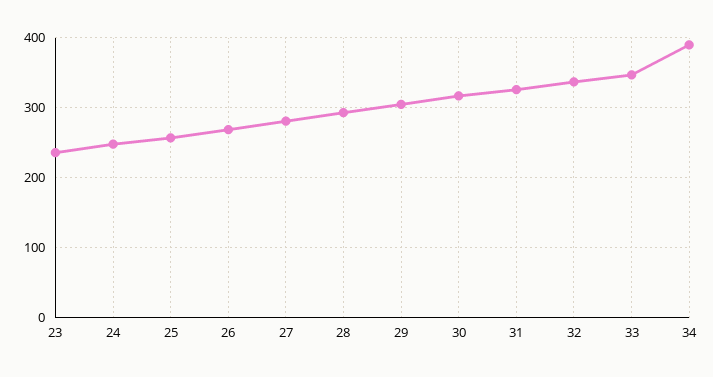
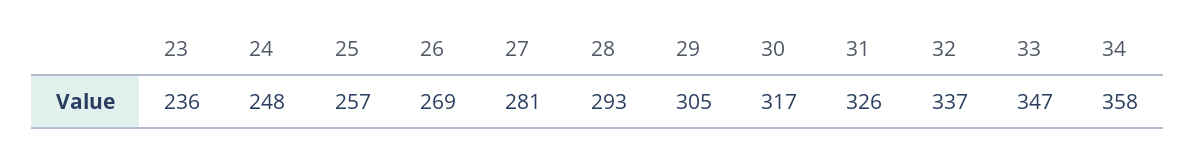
34: 390 -> 358

